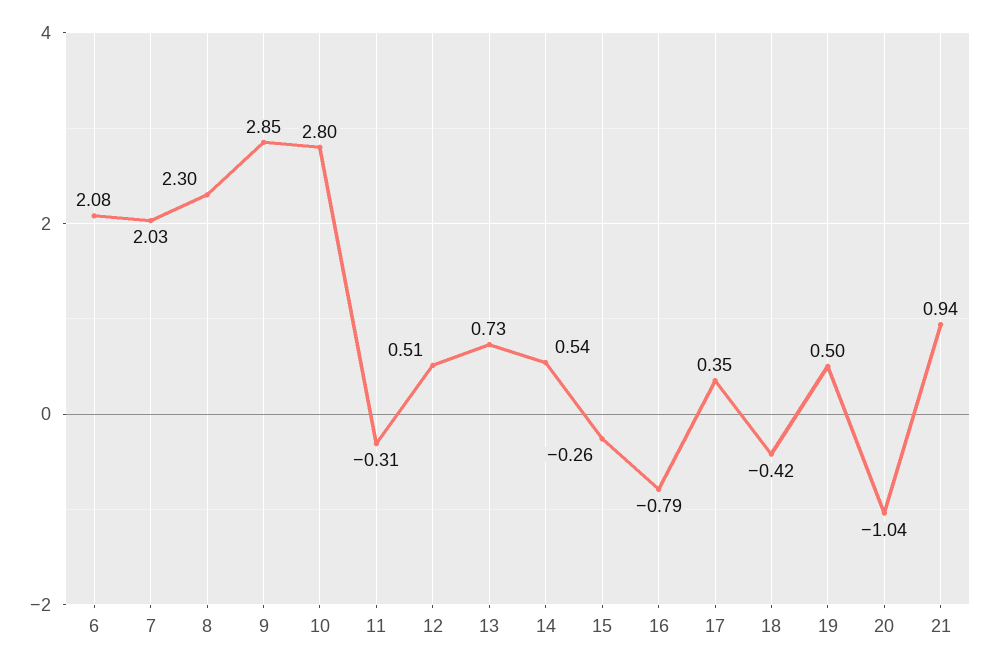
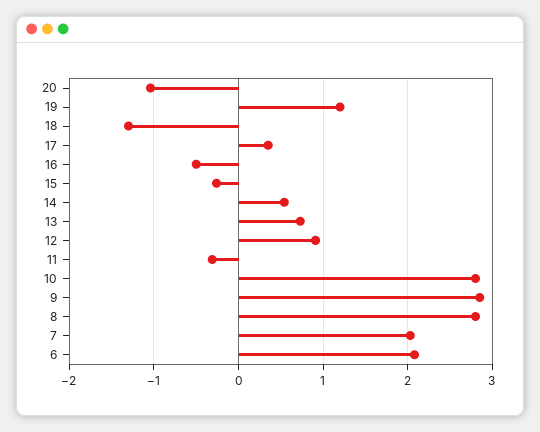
8: 2.3 -> 2.8
12: 0.51 -> 0.9
16: -0.79 -> -0.5
18: -0.42 -> -1.3
19: 0.5 -> 1.2
21: 0.94 -> none

